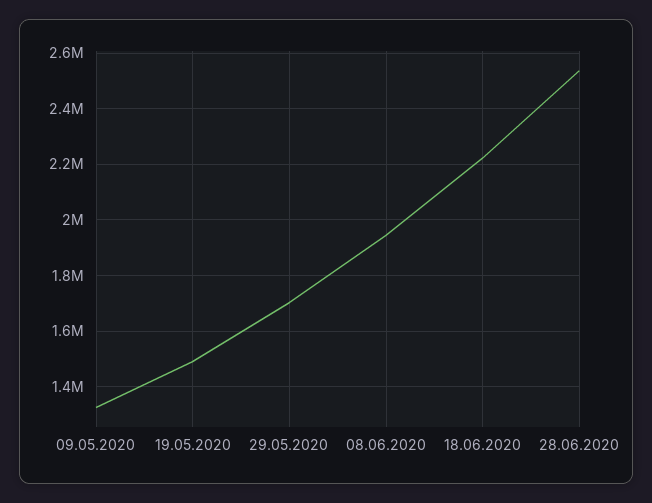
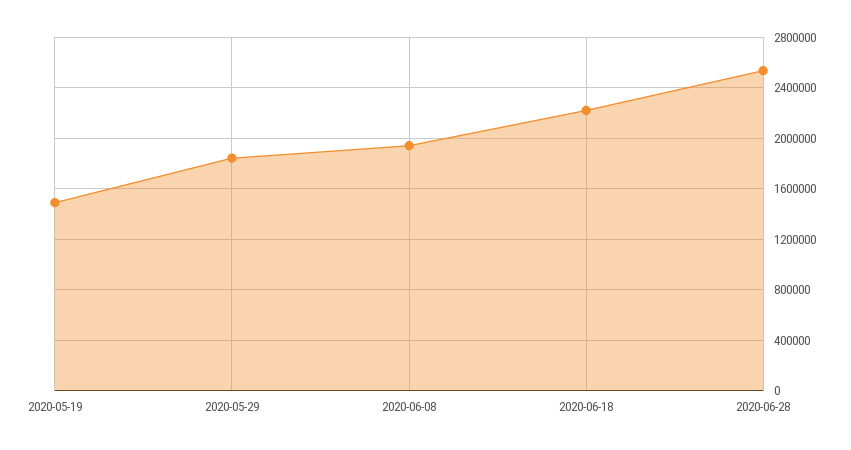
09.05.2020: 1325000 -> none
29.05.2020: 1700000 -> 1850000

